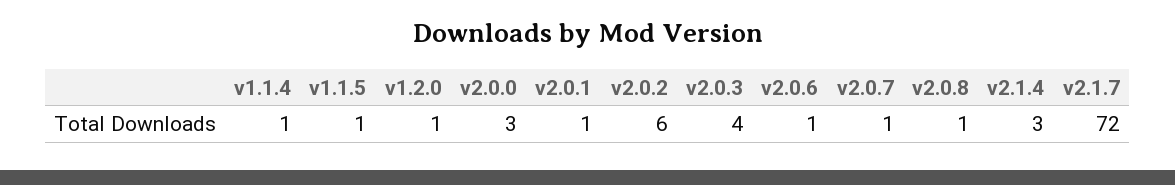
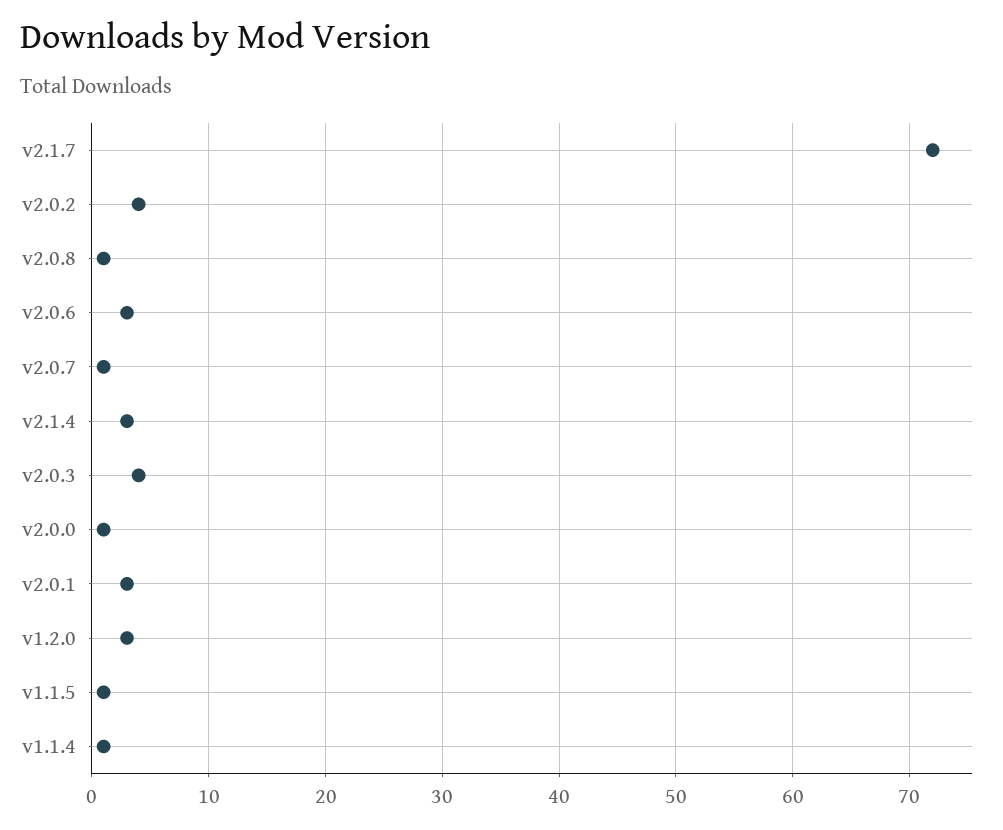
v1.2.0: 1 -> 3
v2.0.0: 3 -> 1
v2.0.1: 1 -> 3
v2.0.2: 6 -> 4
v2.0.6: 1 -> 3

